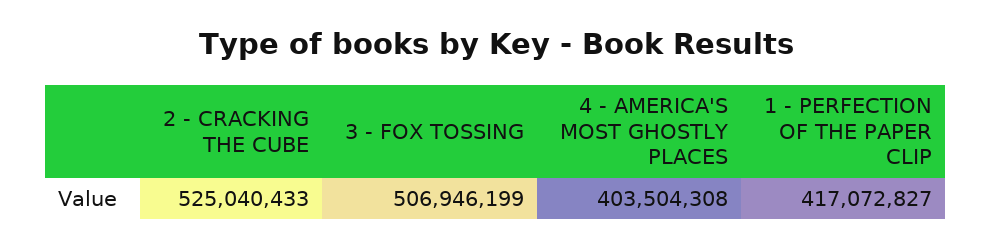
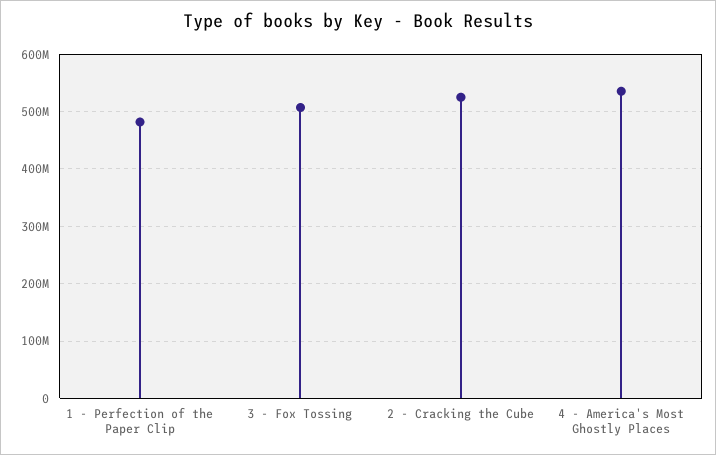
4 - AMERICA'S MOST GHOSTLY PLACES: 403504308 -> 540000000
1 - PERFECTION OF THE PAPER CLIP: 417072827 -> 480000000

